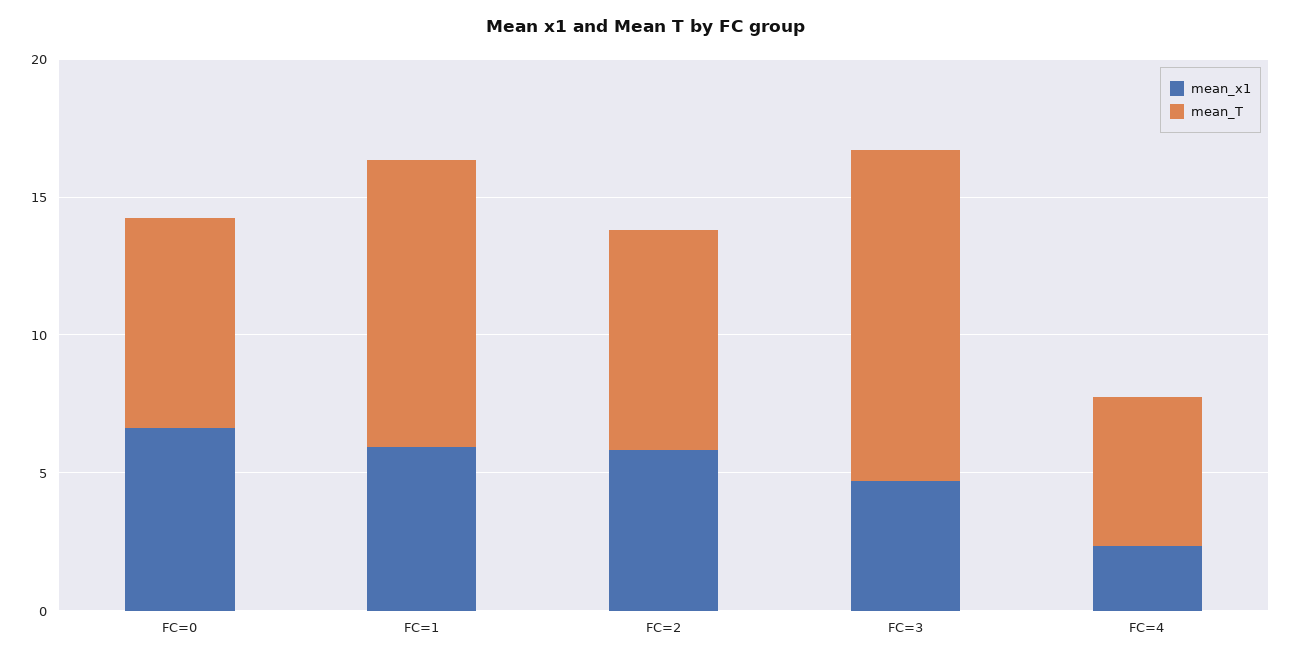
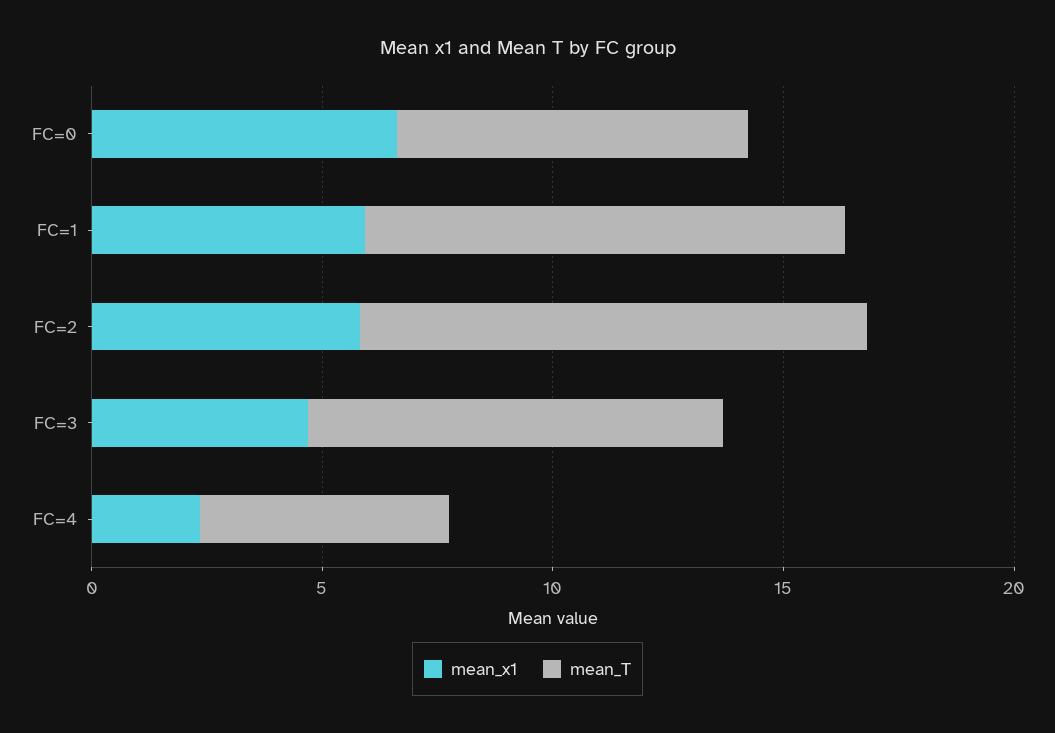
mean_T, FC=2: 8 -> 11
mean_T, FC=3: 12 -> 9

